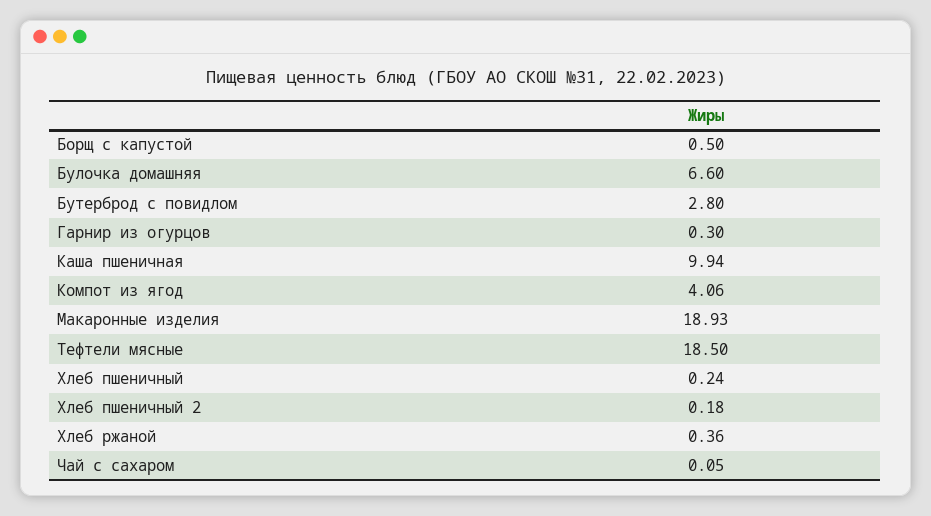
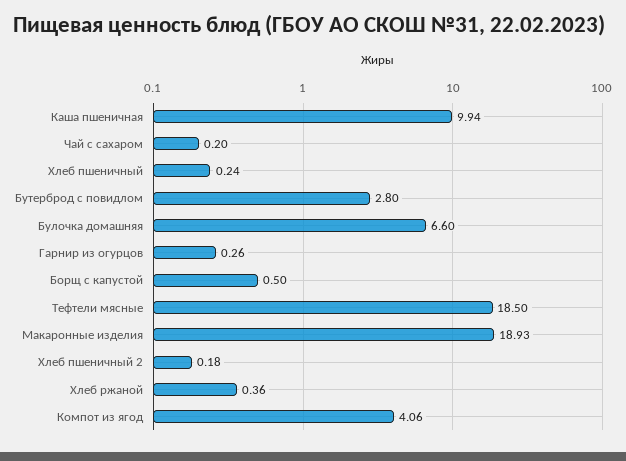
Гарнир из огурцов: 0.3 -> 0.26
Чай с сахаром: 0.05 -> 0.2

